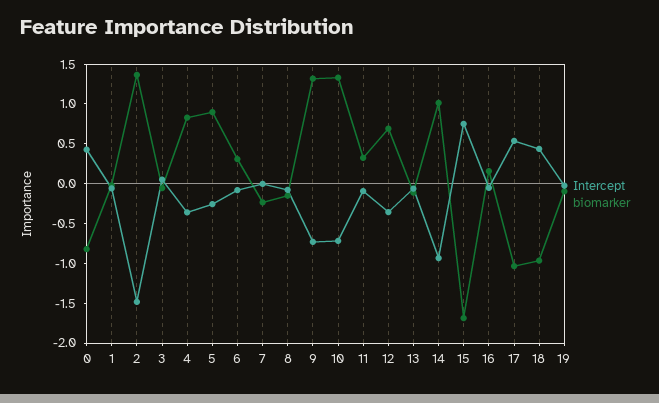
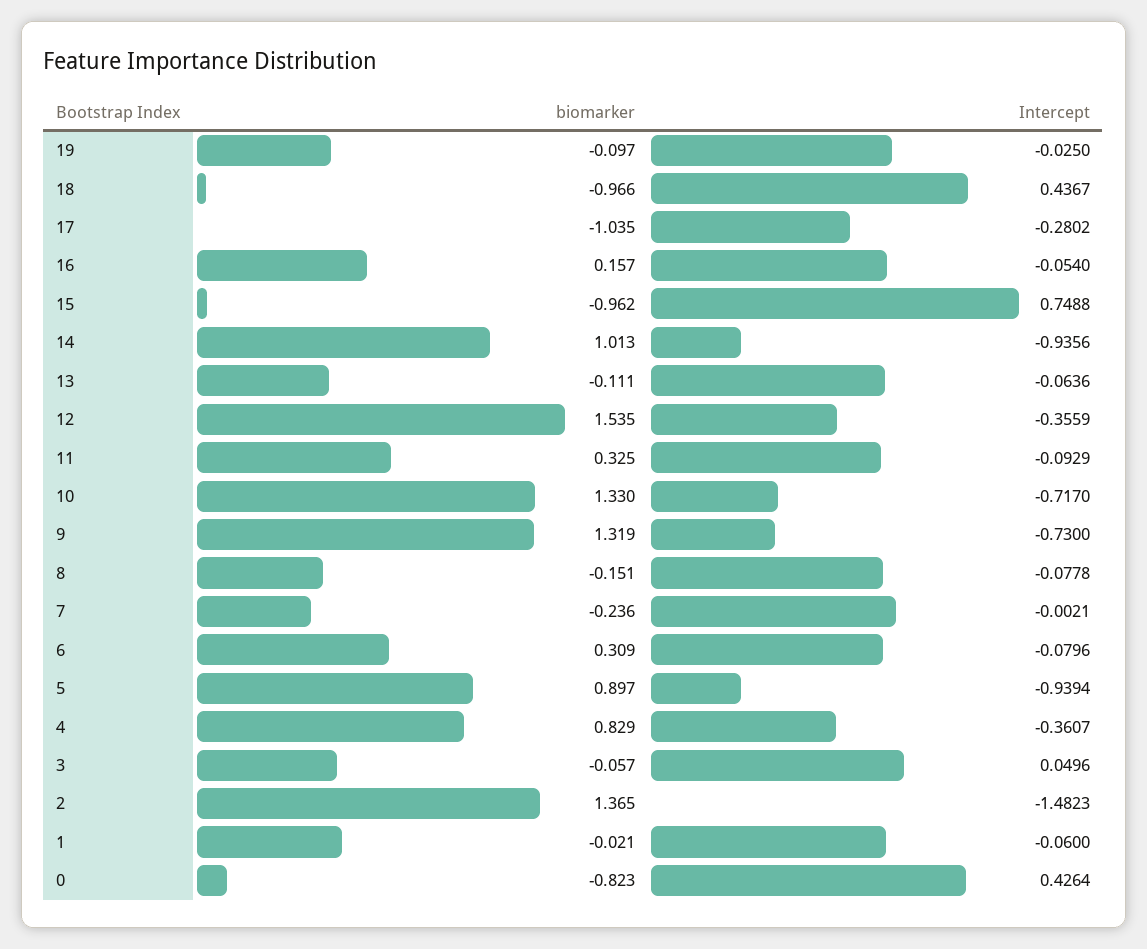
Intercept, 5: -0.25 -> -0.9394
biomarker, 12: 0.75 -> 1.535
biomarker, 15: -1.75 -> -0.962
Intercept, 17: 0.5 -> -0.2802

